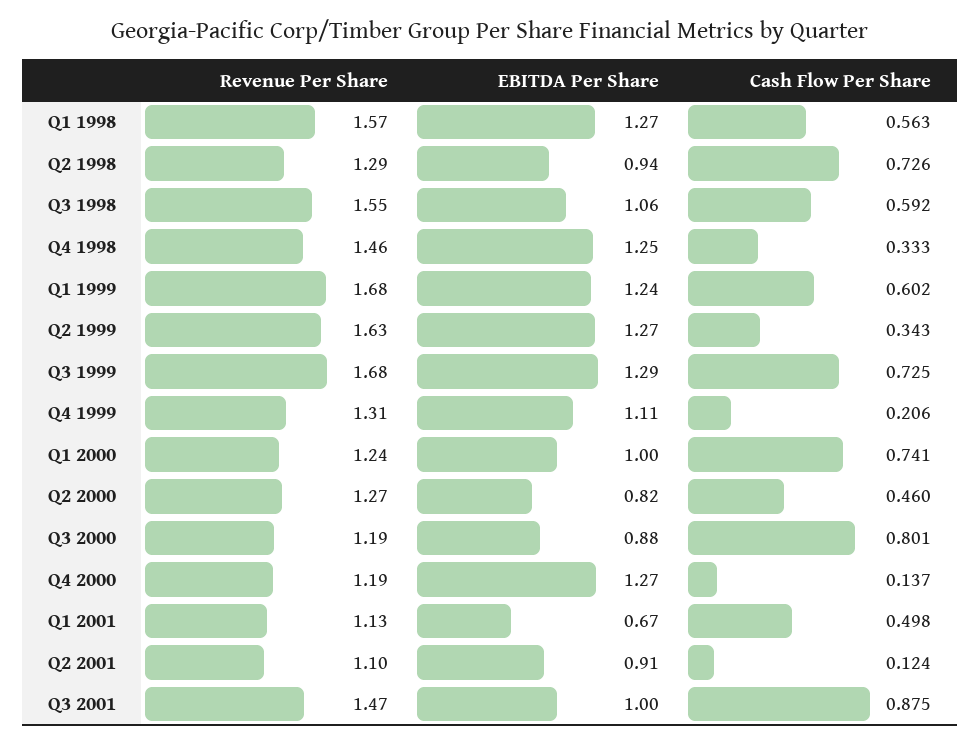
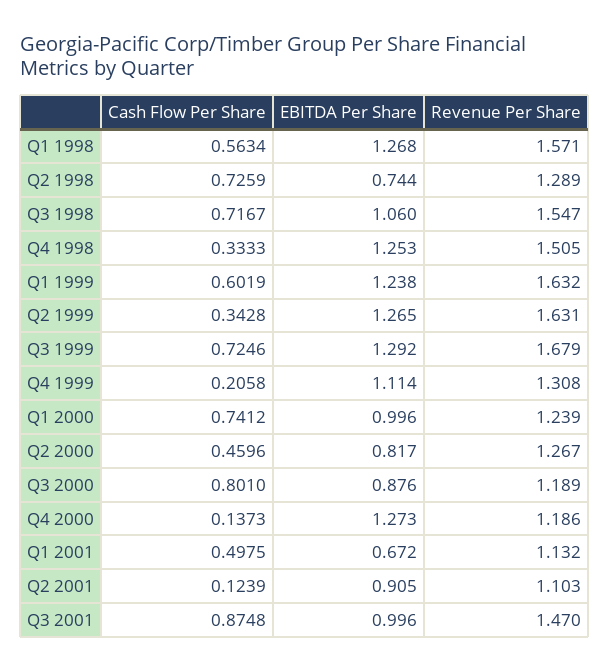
EBITDA Per Share, Q2 1998: 0.94 -> 0.744
Cash Flow Per Share, Q3 1998: 0.592 -> 0.7167
Revenue Per Share, Q4 1998: 1.46 -> 1.505
Revenue Per Share, Q1 1999: 1.68 -> 1.632

